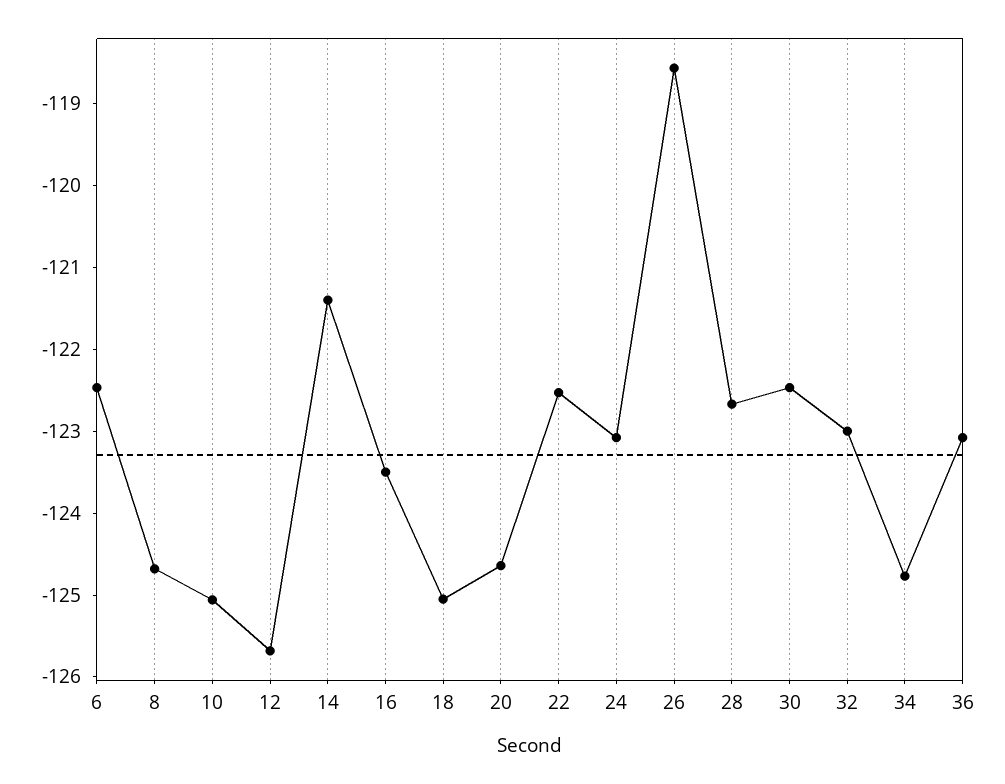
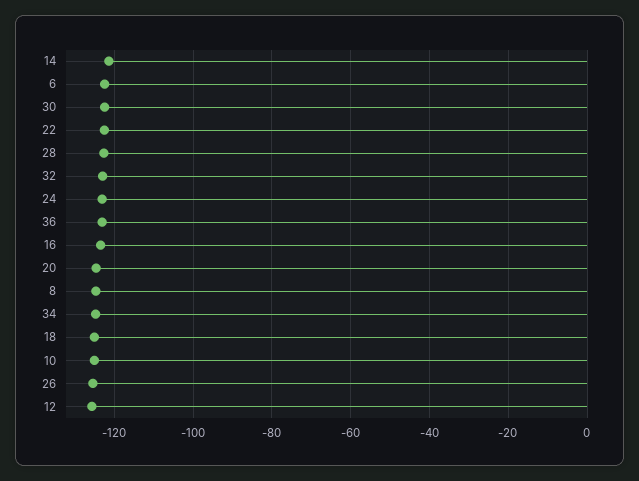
26: -118.6 -> -126

